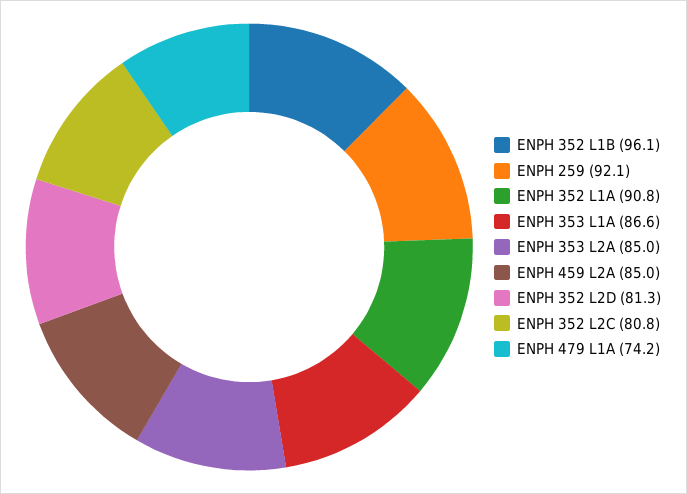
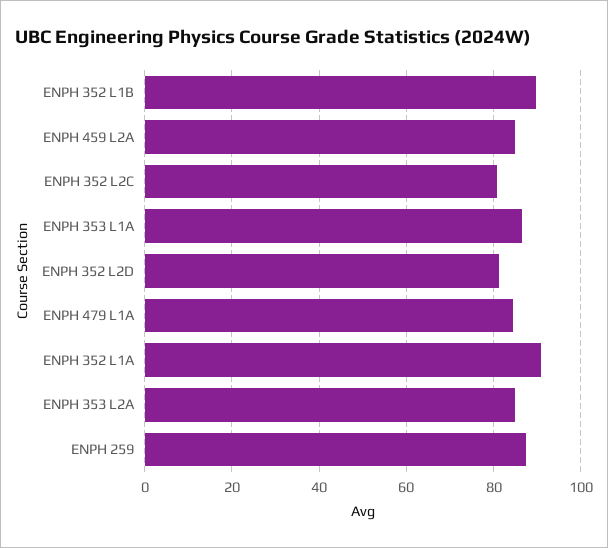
ENPH 352 L1B: 96.1 -> 90
ENPH 259: 92.1 -> 88
ENPH 479 L1A: 74.2 -> 84

